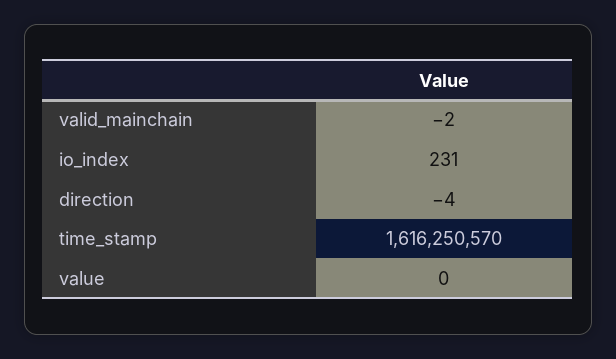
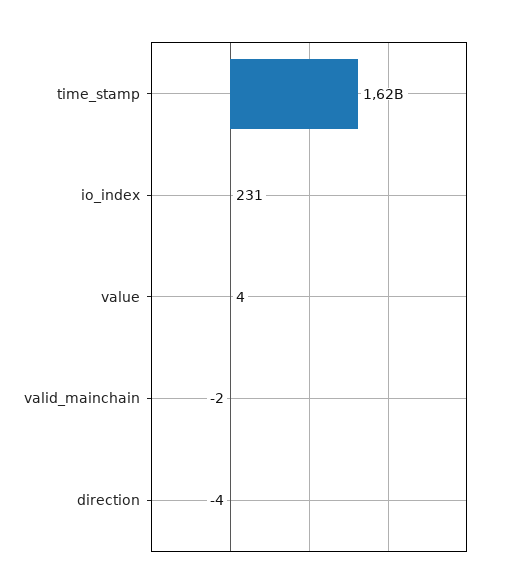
value: 0 -> 4

